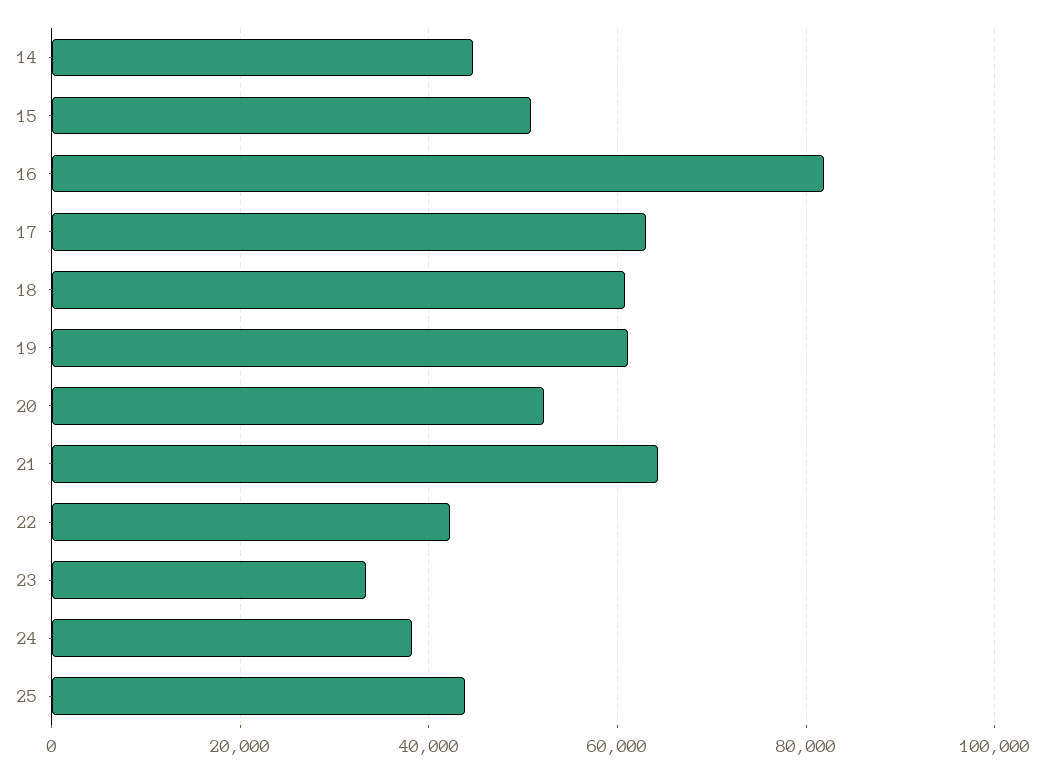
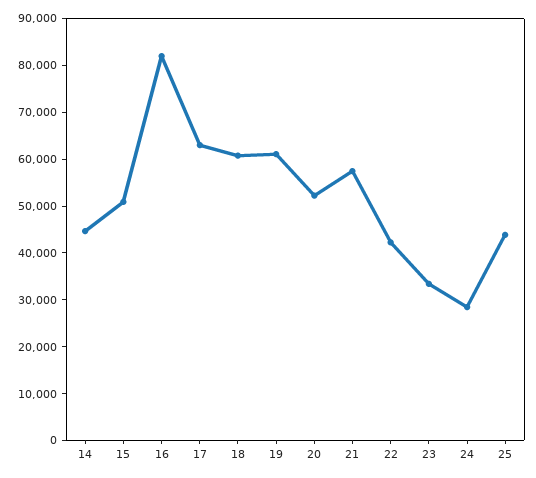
21: 64000 -> 58000
24: 38000 -> 28000

